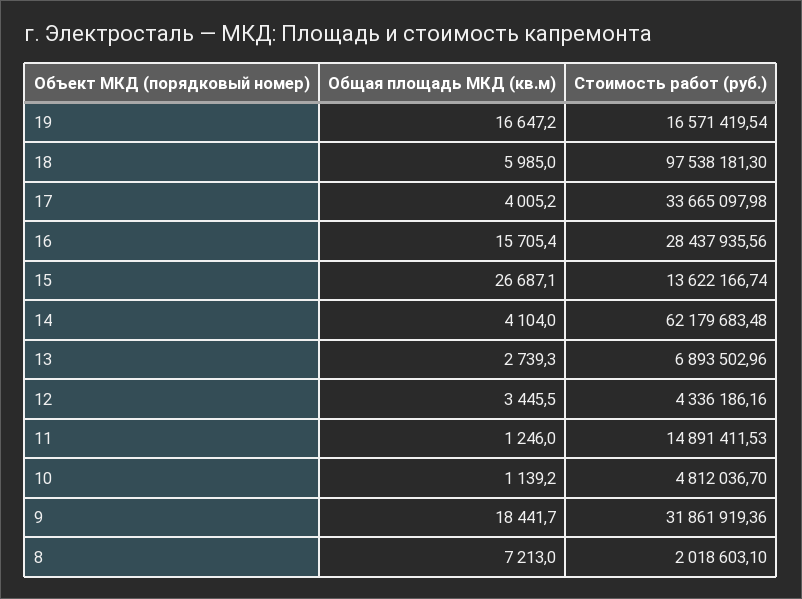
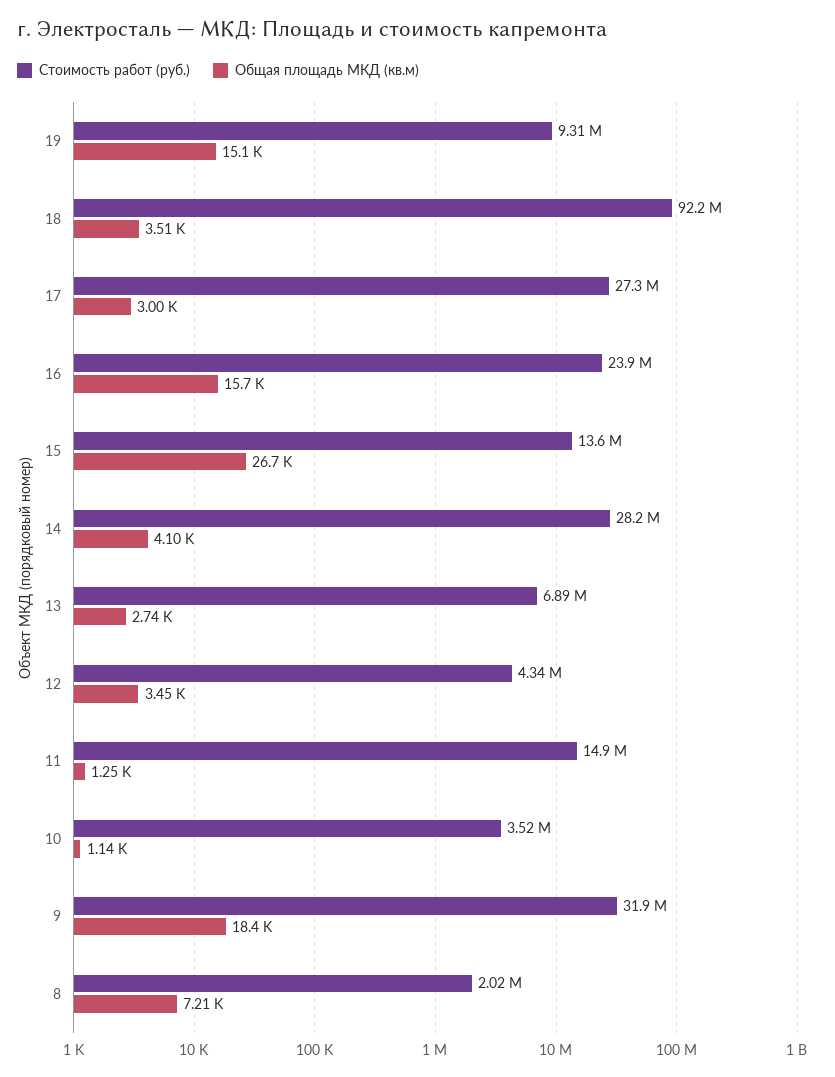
Общая площадь МКД (кв.м), 19: 16647.2 -> 15100
Стоимость работ (руб.), 19: 16571419.54 -> 9310000
Общая площадь МКД (кв.м), 18: 5985 -> 3510
Стоимость работ (руб.), 18: 97538181.3 -> 92200000
Общая площадь МКД (кв.м), 17: 4005.2 -> 3000
Стоимость работ (руб.), 17: 33665097.98 -> 27300000
Стоимость работ (руб.), 16: 28437935.56 -> 23900000
Стоимость работ (руб.), 14: 62179683.48 -> 28200000
Стоимость работ (руб.), 10: 4812036.7 -> 3520000

